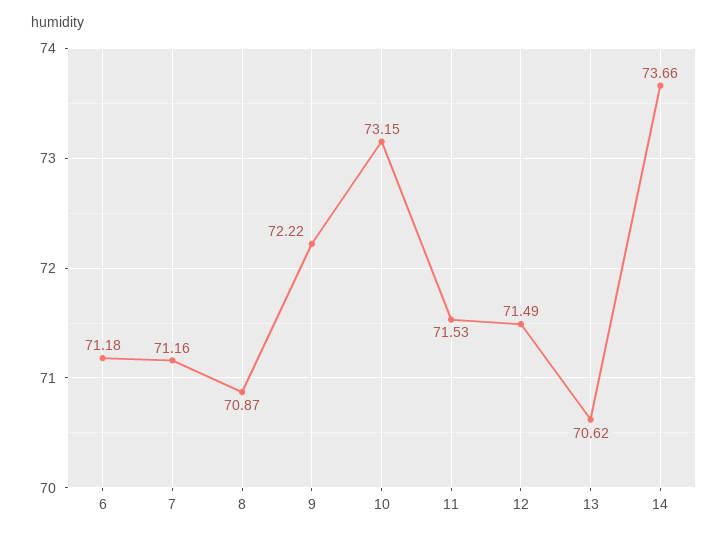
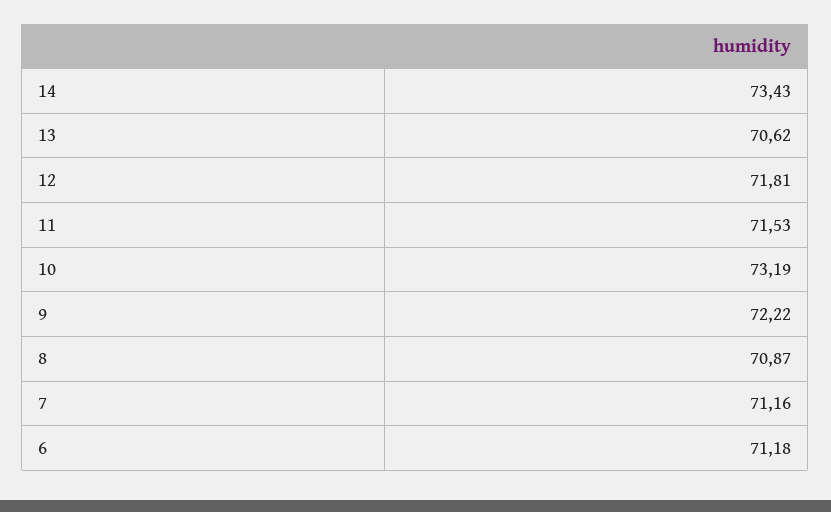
10: 73.15 -> 73.19
12: 71.49 -> 71.81
14: 73.66 -> 73.43

